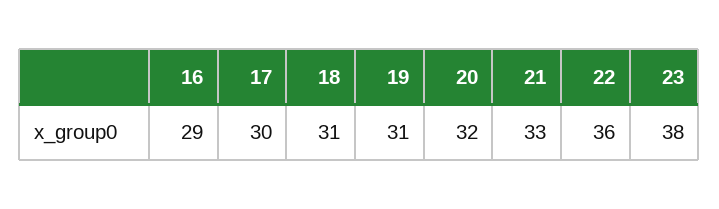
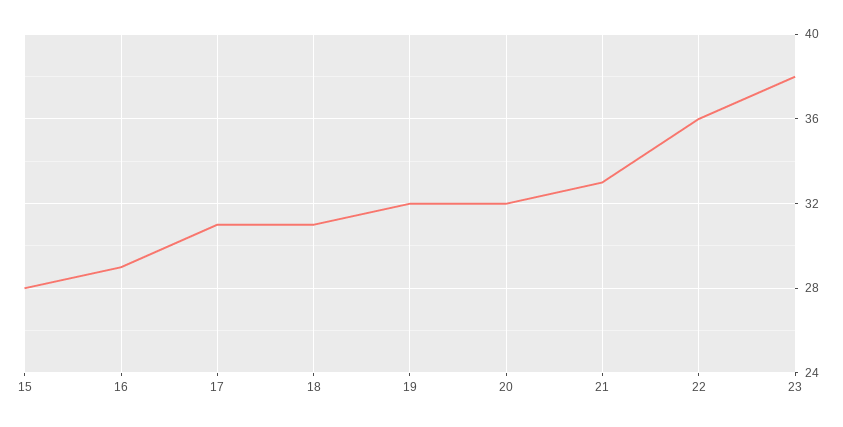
17: 30 -> 31
19: 31 -> 32
15: none -> 28

